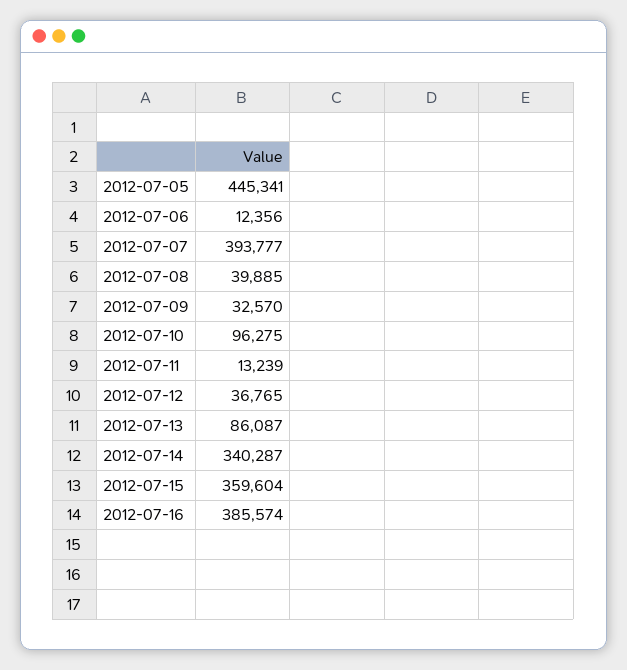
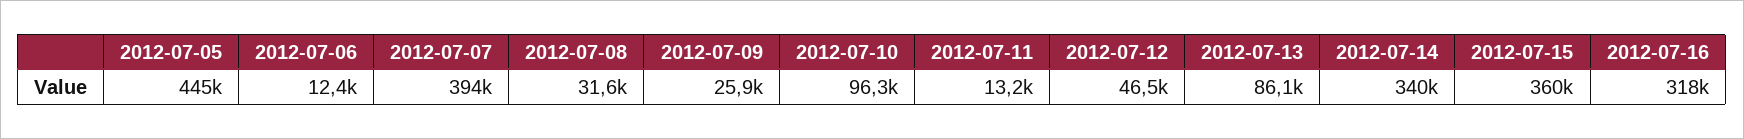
2012-07-08: 39885 -> 31600
2012-07-09: 32570 -> 25900
2012-07-12: 36765 -> 46500
2012-07-16: 385574 -> 318000

